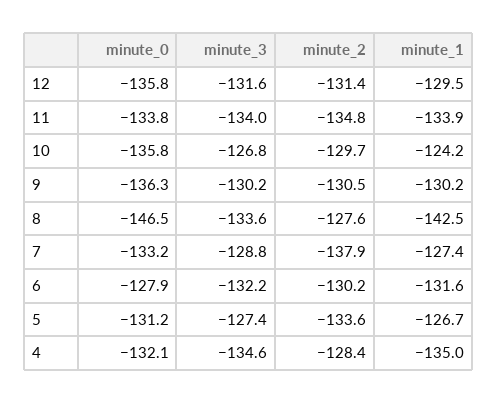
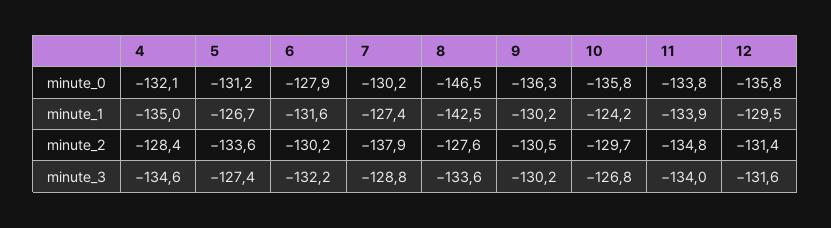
minute_0, 7: -133.2 -> -130.2

